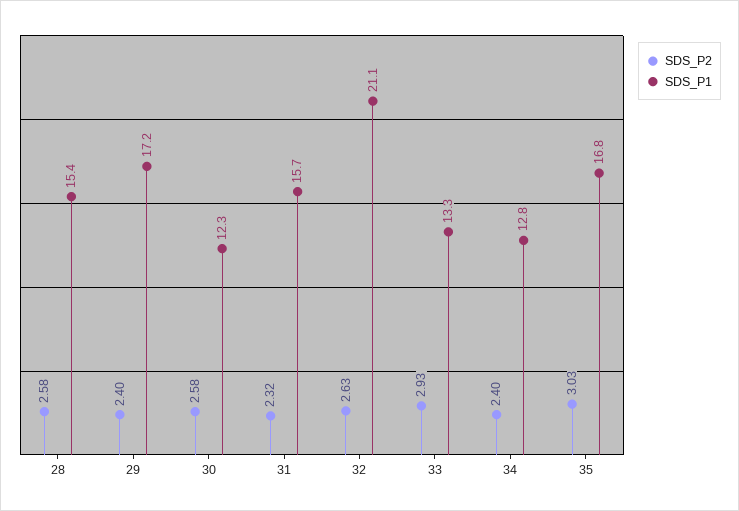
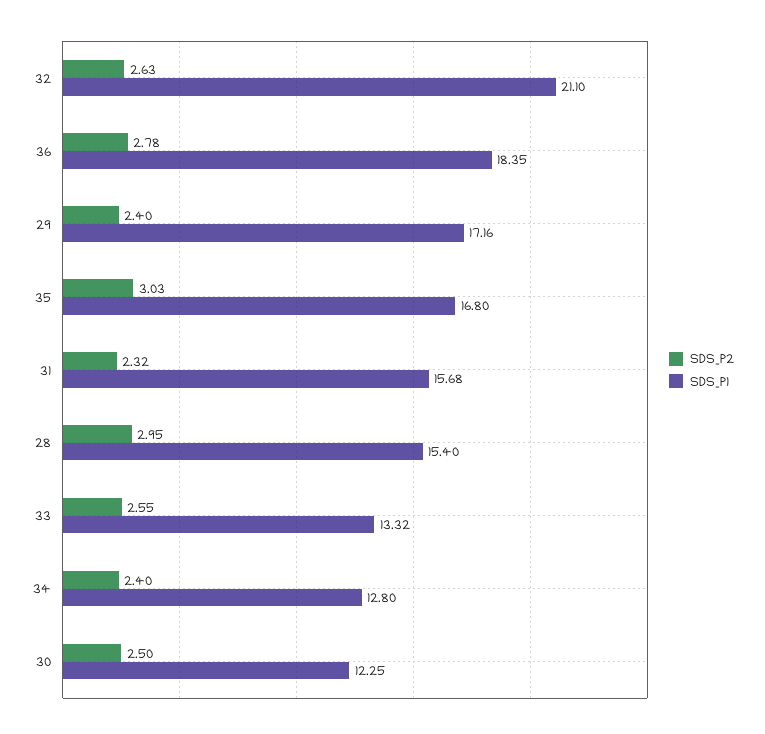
SDS_P2, 28: 2.58 -> 2.95
SDS_P2, 30: 2.58 -> 2.5
SDS_P2, 33: 2.93 -> 2.55
SDS_P2, 36: none -> 2.78
SDS_P1, 36: none -> 18.35

